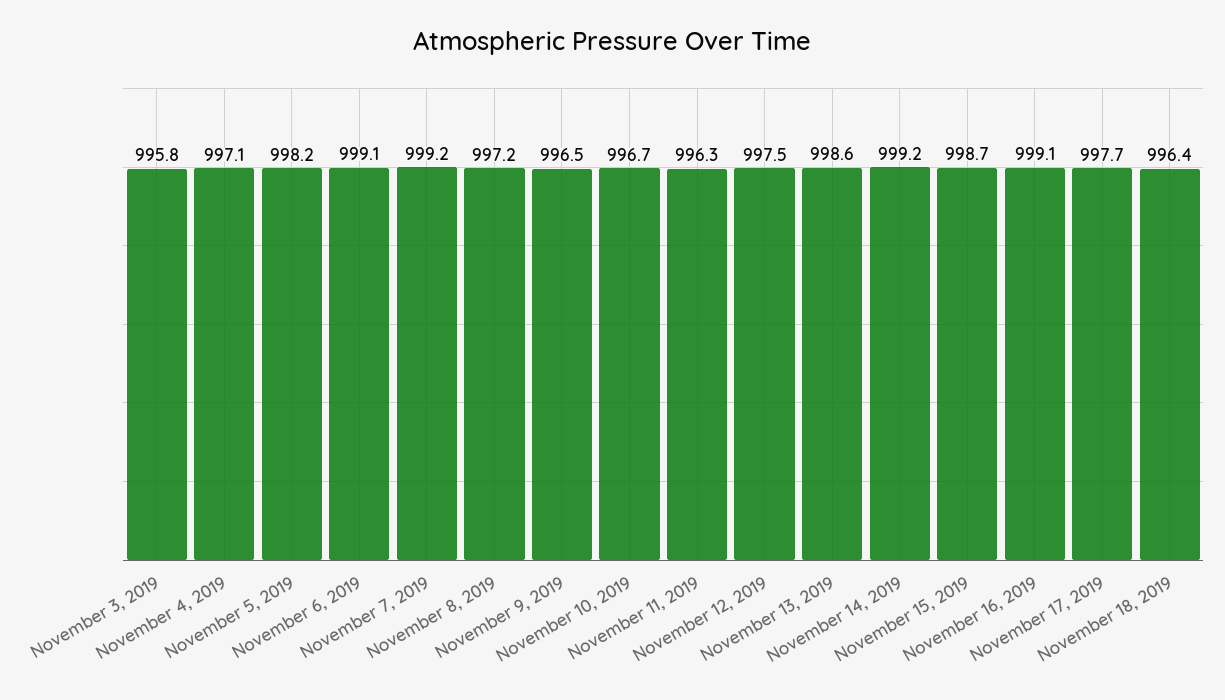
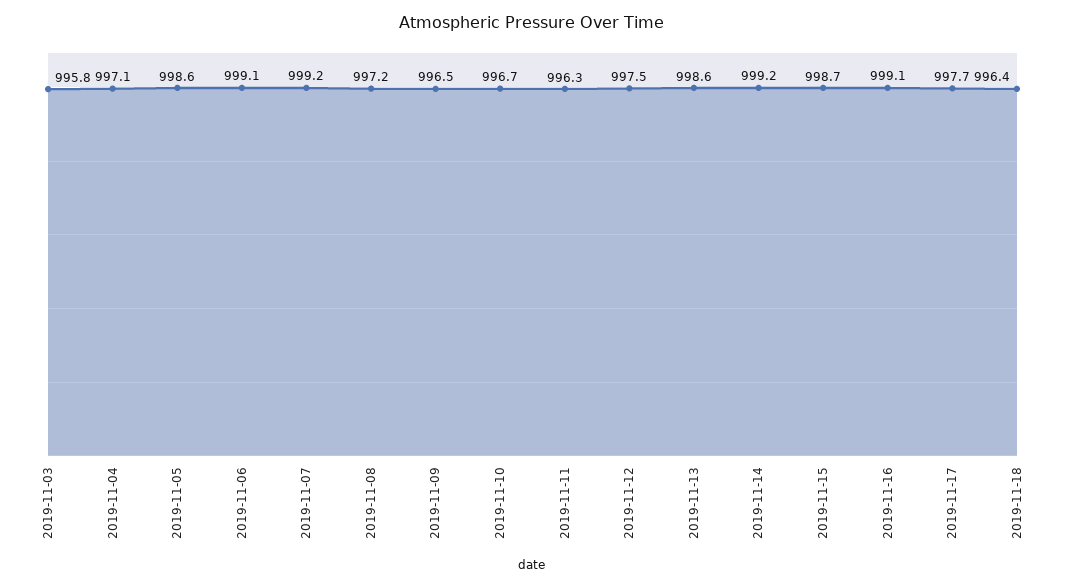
November 5, 2019: 998.2 -> 998.6

